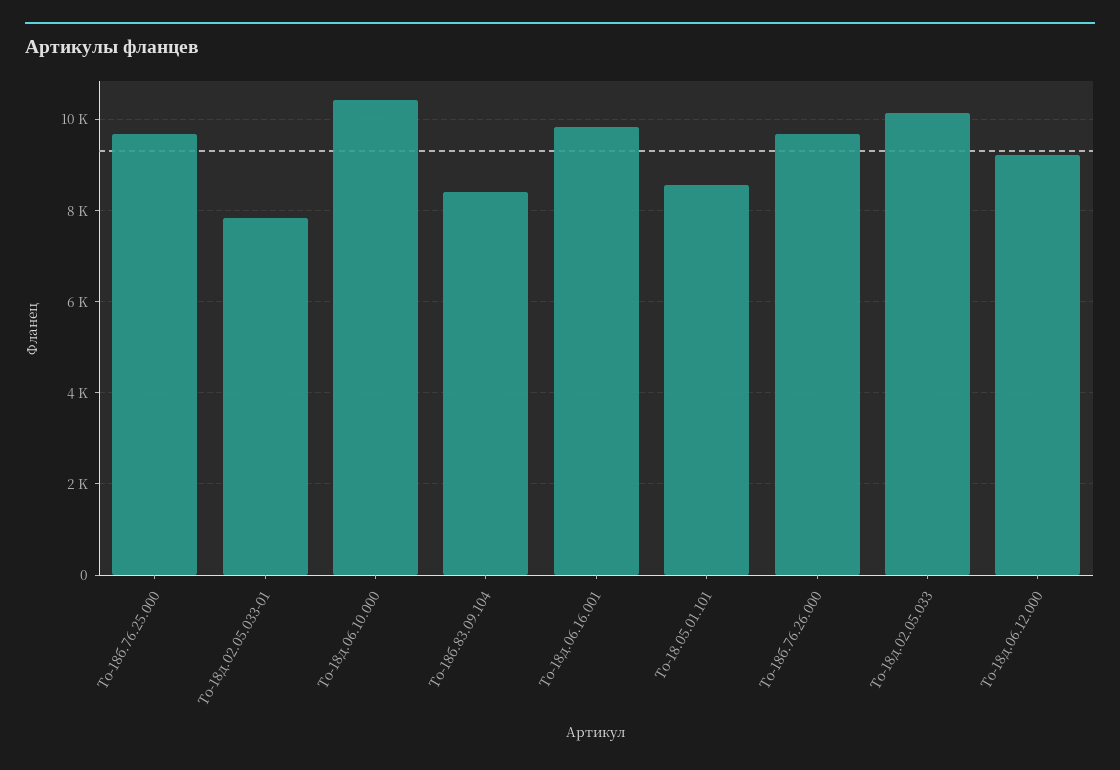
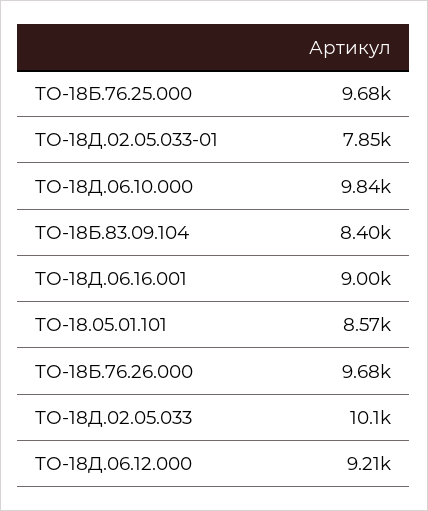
То-18д.06.10.000: 10400 -> 9840
То-18д.06.16.001: 9800 -> 9000

